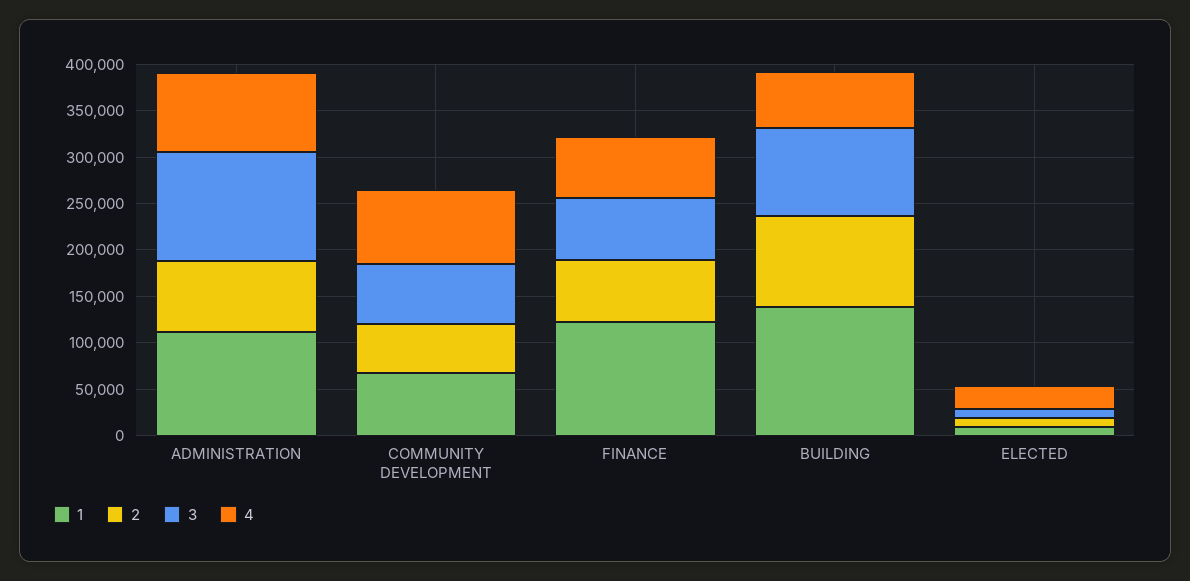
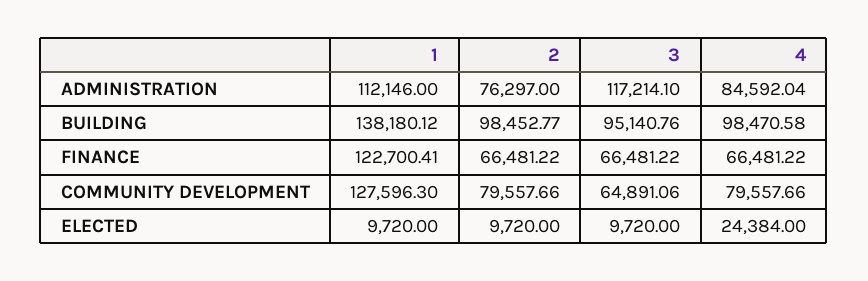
1, COMMUNITY DEVELOPMENT: 70000 -> 127596.3
2, COMMUNITY DEVELOPMENT: 50000 -> 79557.66
4, BUILDING: 60000 -> 98470.58

